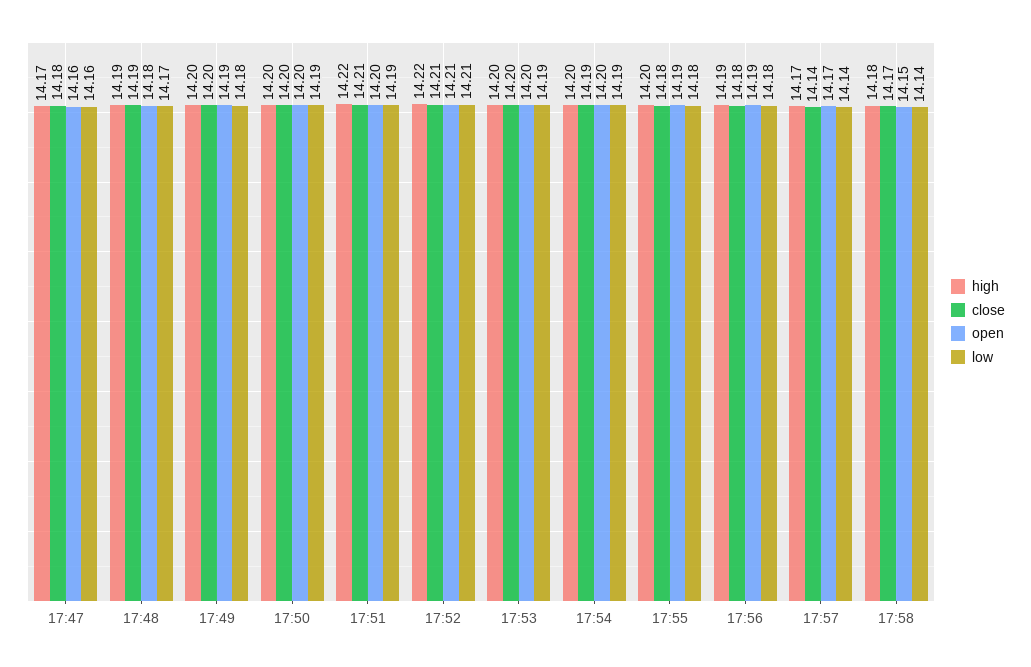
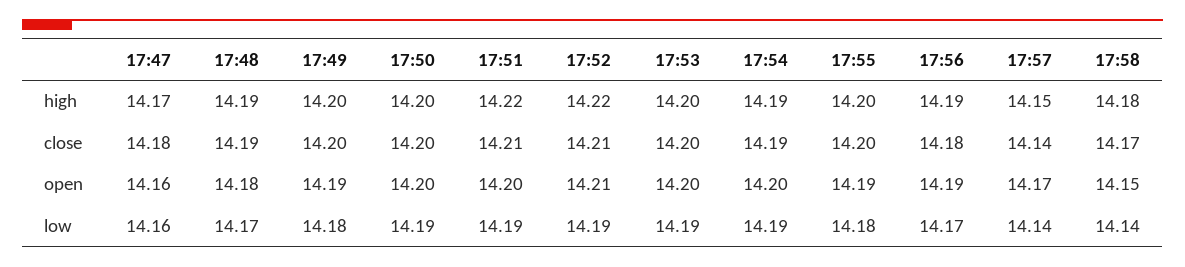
low, 17:52: 14.21 -> 14.19
high, 17:54: 14.2 -> 14.19
close, 17:55: 14.18 -> 14.2
low, 17:56: 14.18 -> 14.17
high, 17:57: 14.17 -> 14.15

